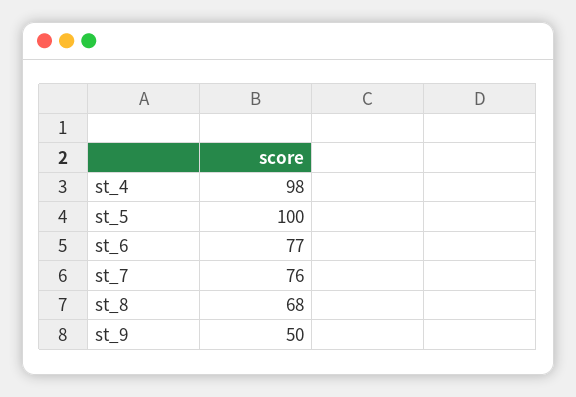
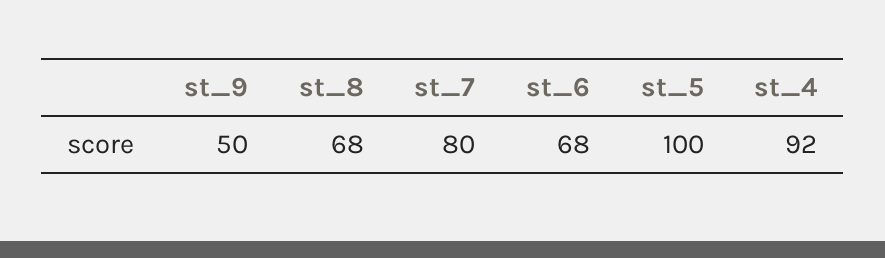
st_4: 98 -> 92
st_6: 77 -> 68
st_7: 76 -> 80

